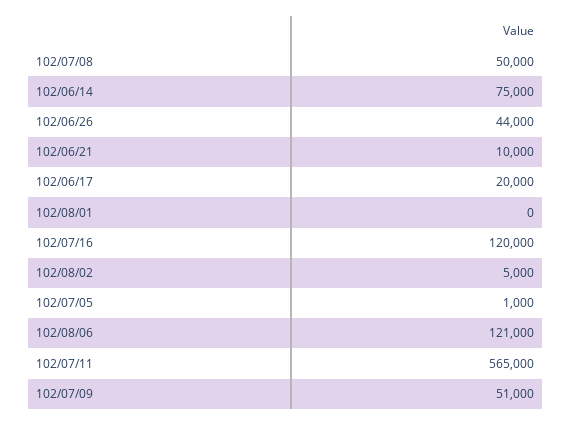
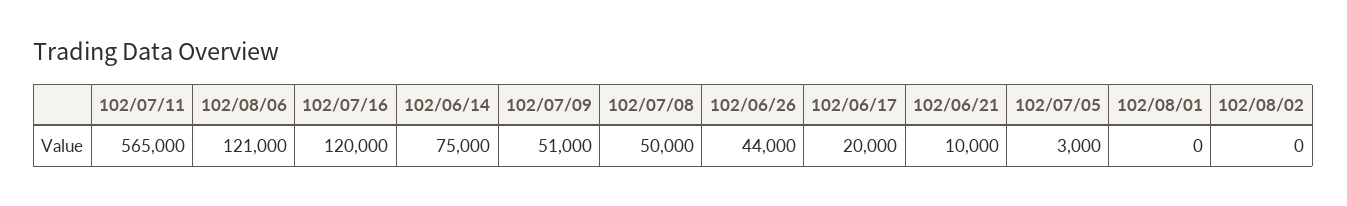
102/08/02: 5000 -> 0
102/07/05: 1000 -> 3000

